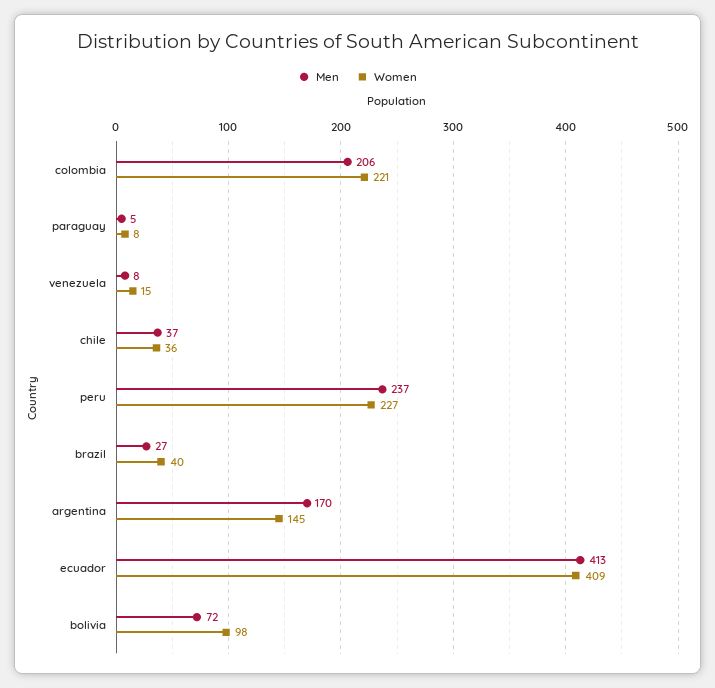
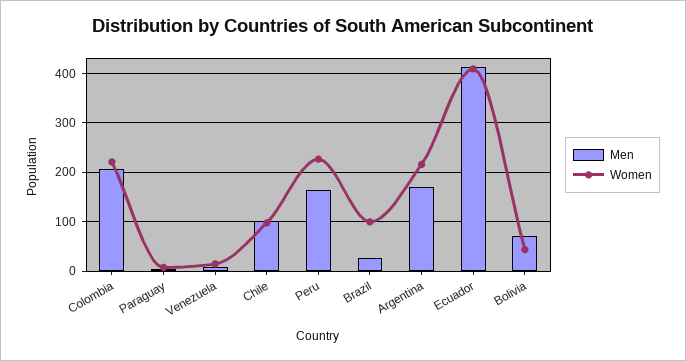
Men, chile: 37 -> 100
Women, chile: 36 -> 100
Men, peru: 237 -> 160
Women, brazil: 40 -> 100
Women, argentina: 145 -> 220
Women, bolivia: 98 -> 40

